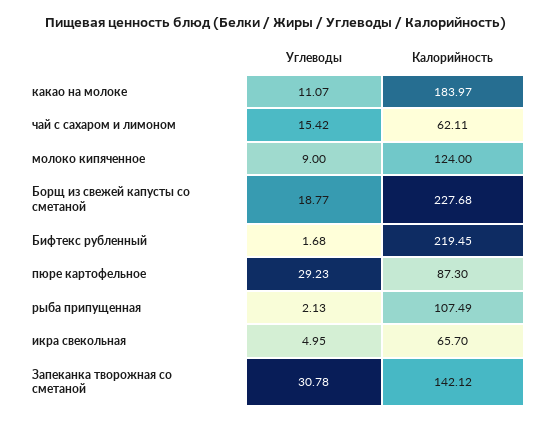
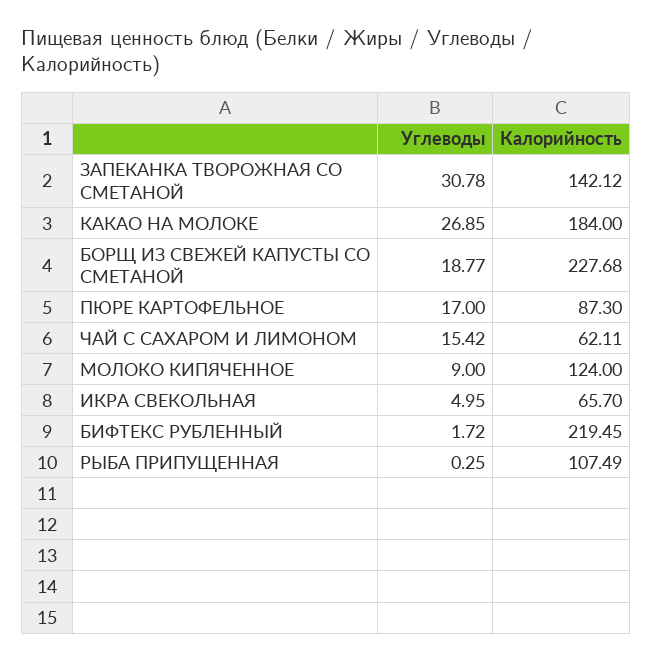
Углеводы, какао на молоке: 11.07 -> 26.85
Калорийность, какао на молоке: 183.97 -> 184
Углеводы, Бифтекс рубленный: 1.68 -> 1.72
Углеводы, пюре картофельное: 29.23 -> 17
Углеводы, рыба припущенная: 2.13 -> 0.25

